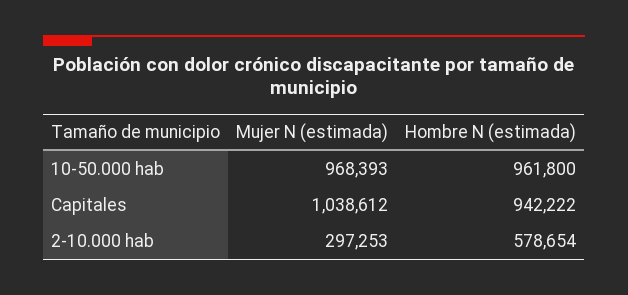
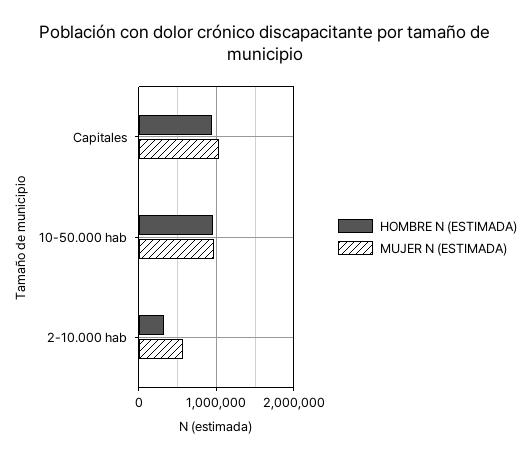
Mujer N (estimada), 2-10.000 hab: 297253 -> 600000
Hombre N (estimada), 2-10.000 hab: 578654 -> 300000

